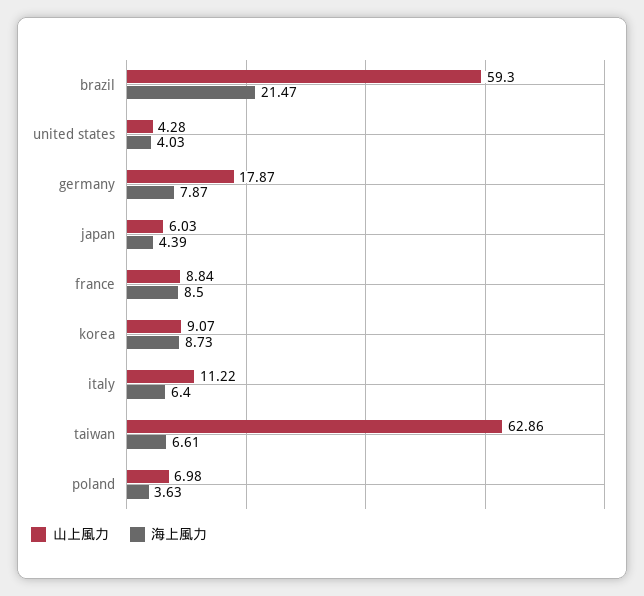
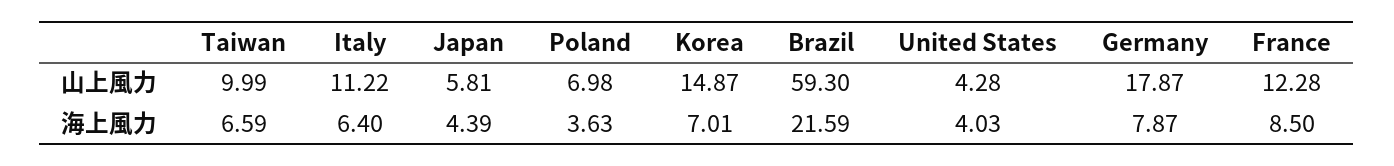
海上風力, brazil: 21.47 -> 21.59
山上風力, japan: 6.03 -> 5.81
山上風力, france: 8.84 -> 12.28
山上風力, korea: 9.07 -> 14.87
海上風力, korea: 8.73 -> 7.01
山上風力, taiwan: 62.86 -> 9.99
海上風力, taiwan: 6.61 -> 6.59

